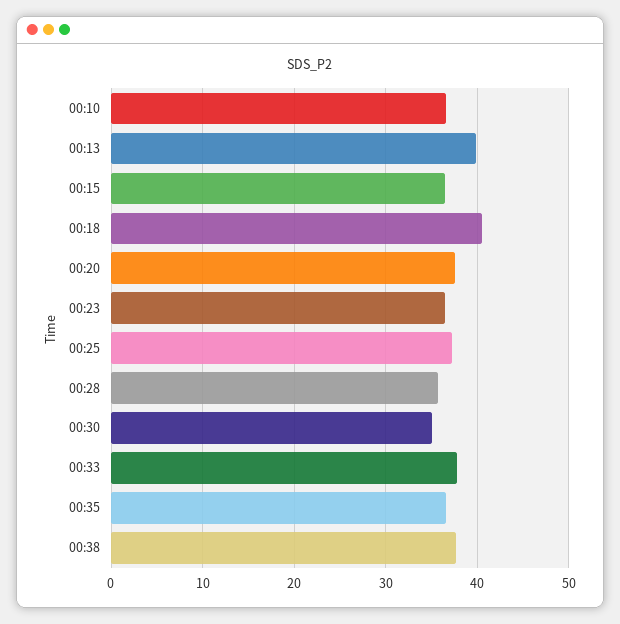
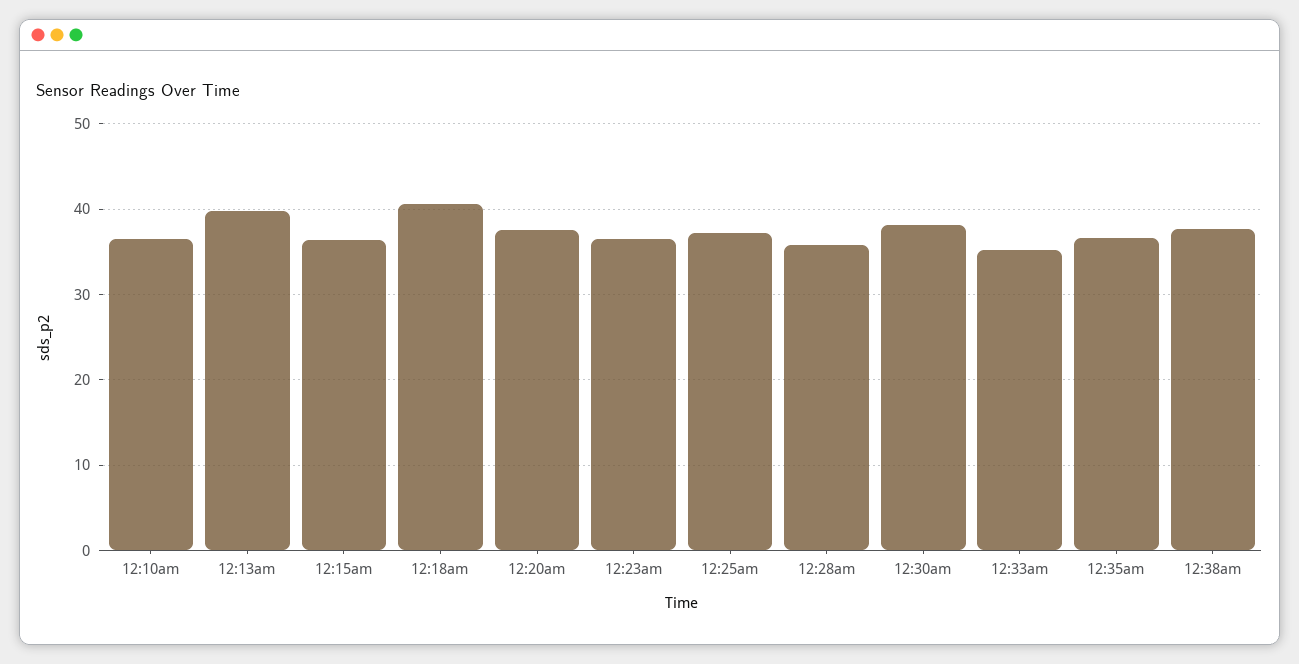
00:30: 35 -> 38
00:33: 38 -> 35

